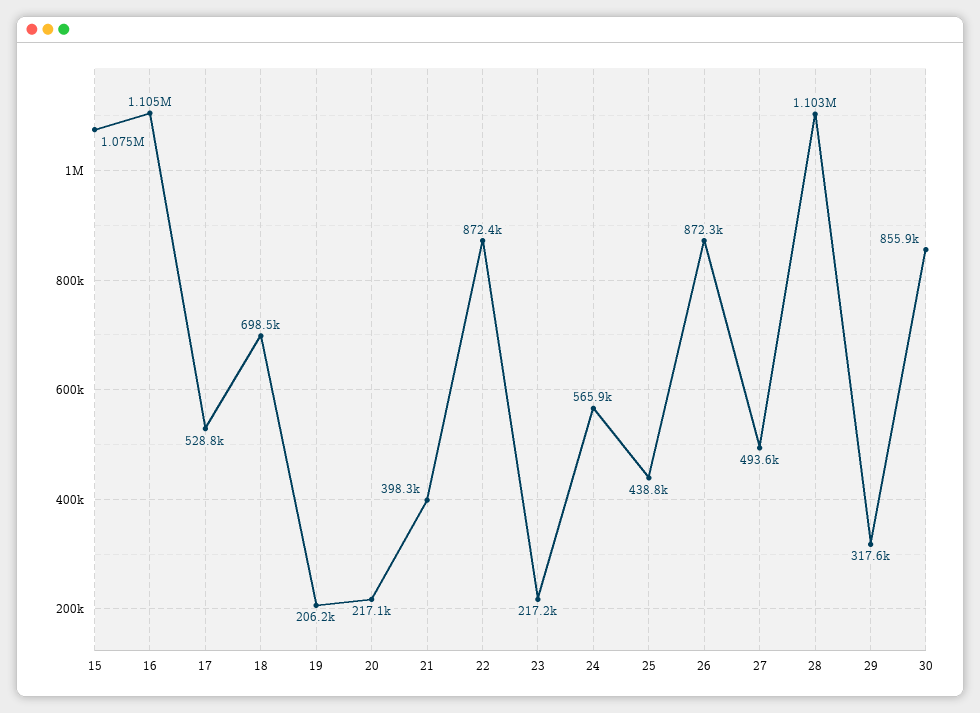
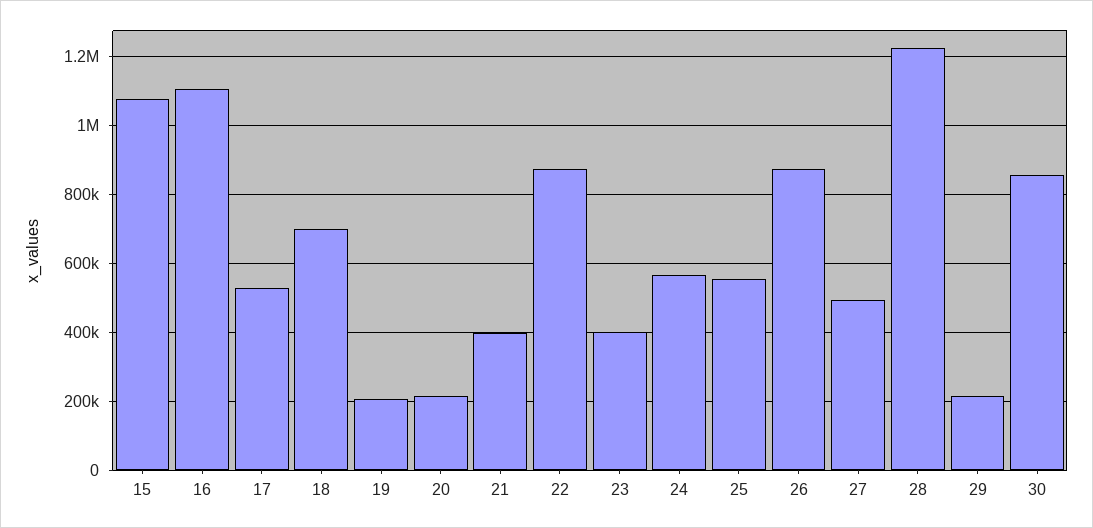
23: 217200 -> 400000
25: 438800 -> 560000
28: 1103000 -> 1220000
29: 317600 -> 220000

